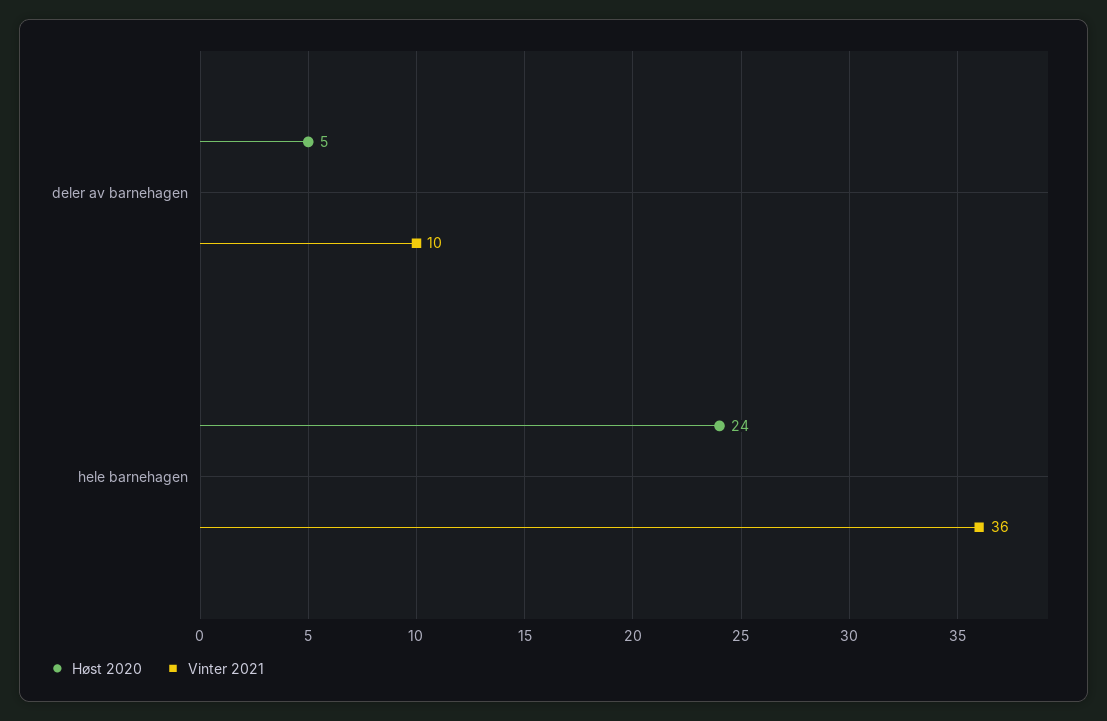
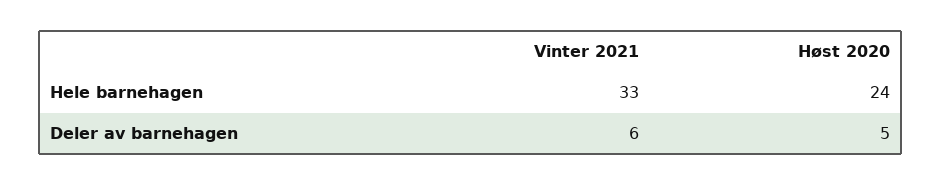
Vinter 2021, deler av barnehagen: 10 -> 6
Vinter 2021, hele barnehagen: 36 -> 33

